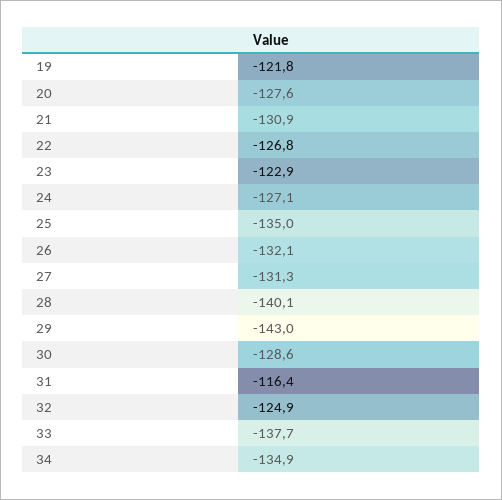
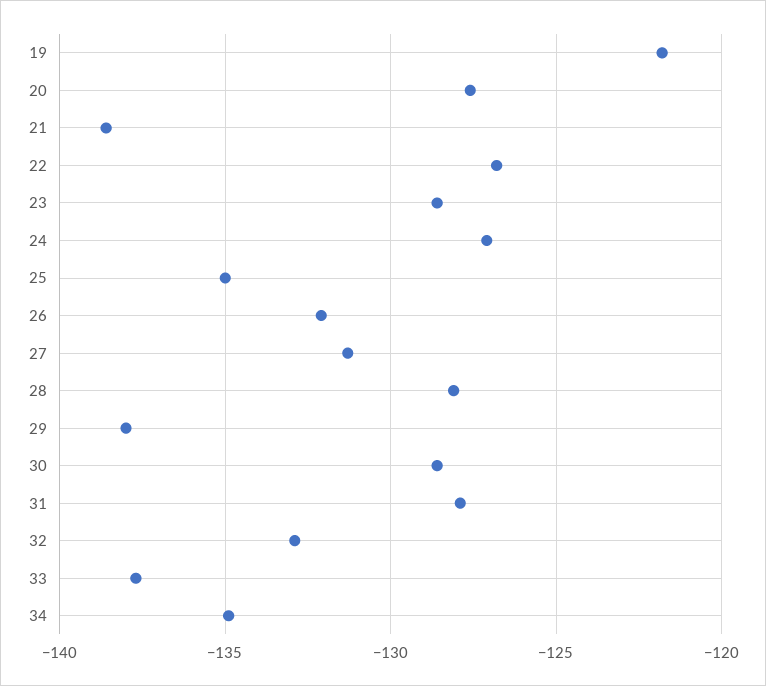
21: -130.9 -> -138.5
23: -122.9 -> -128.5
28: -140.1 -> -128
29: -143 -> -138
31: -116.4 -> -128
32: -124.9 -> -133

